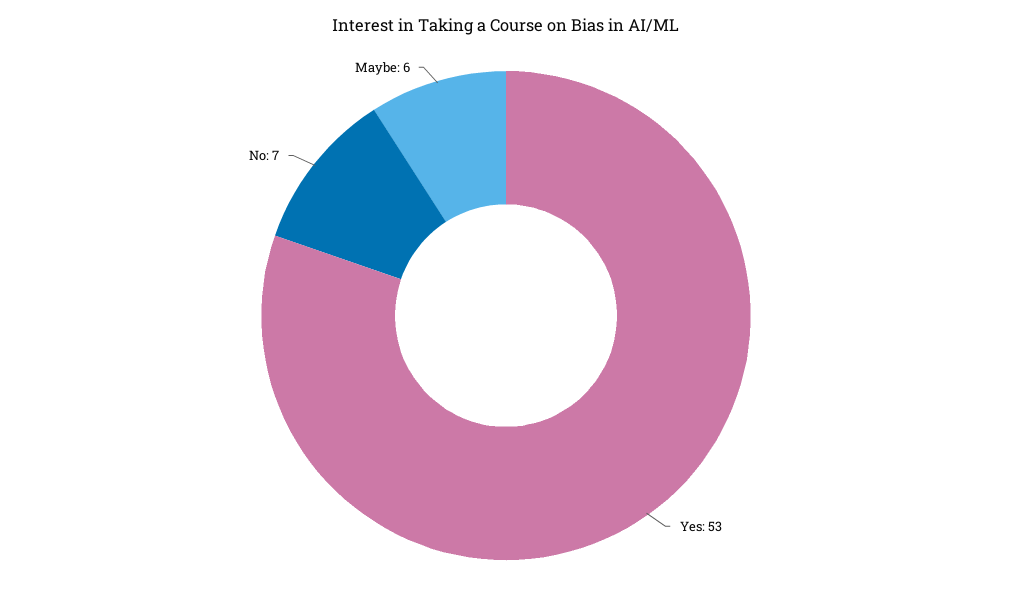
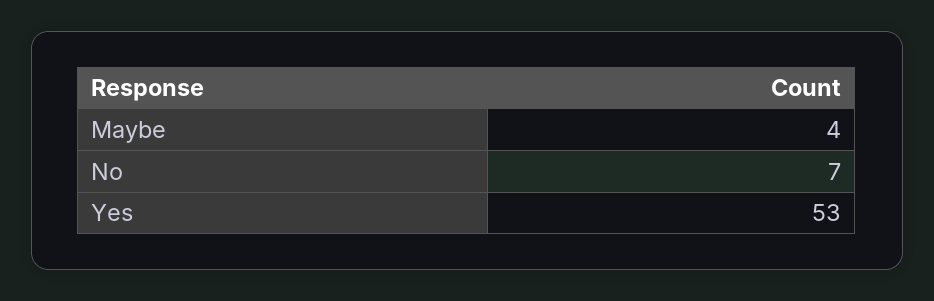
Maybe: 6 -> 4

